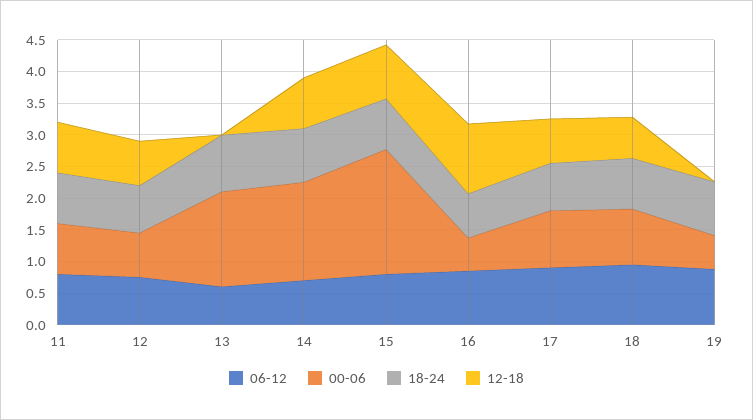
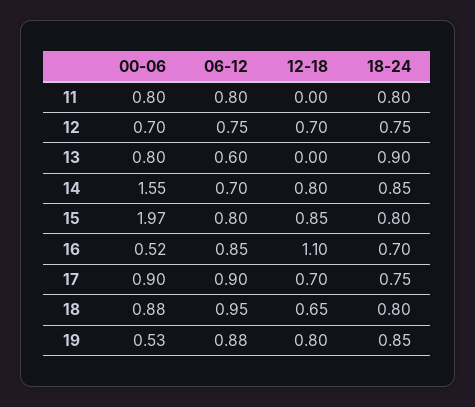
12-18, 11: 0.75 -> 0
00-06, 13: 1.5 -> 0.8
12-18, 19: 0 -> 0.8

